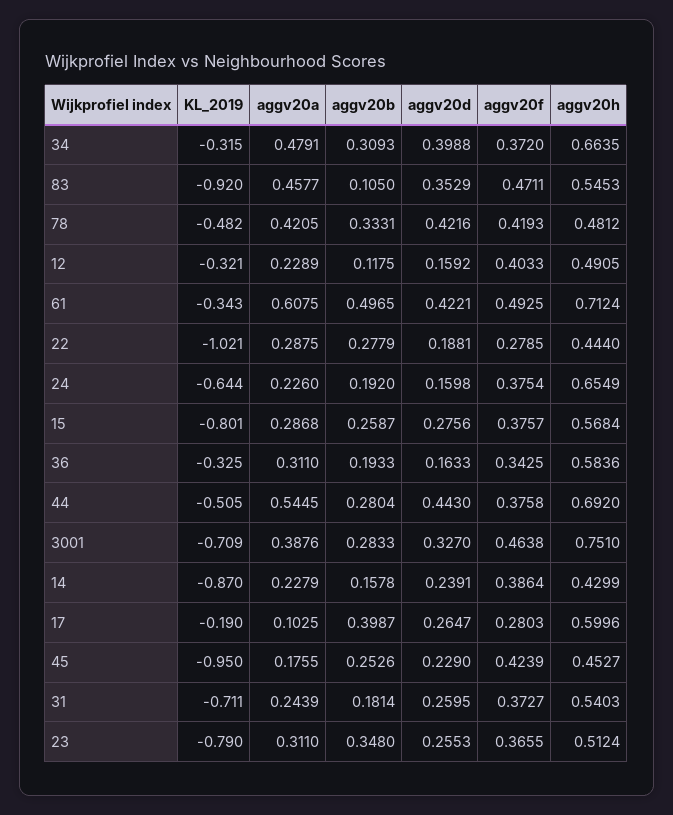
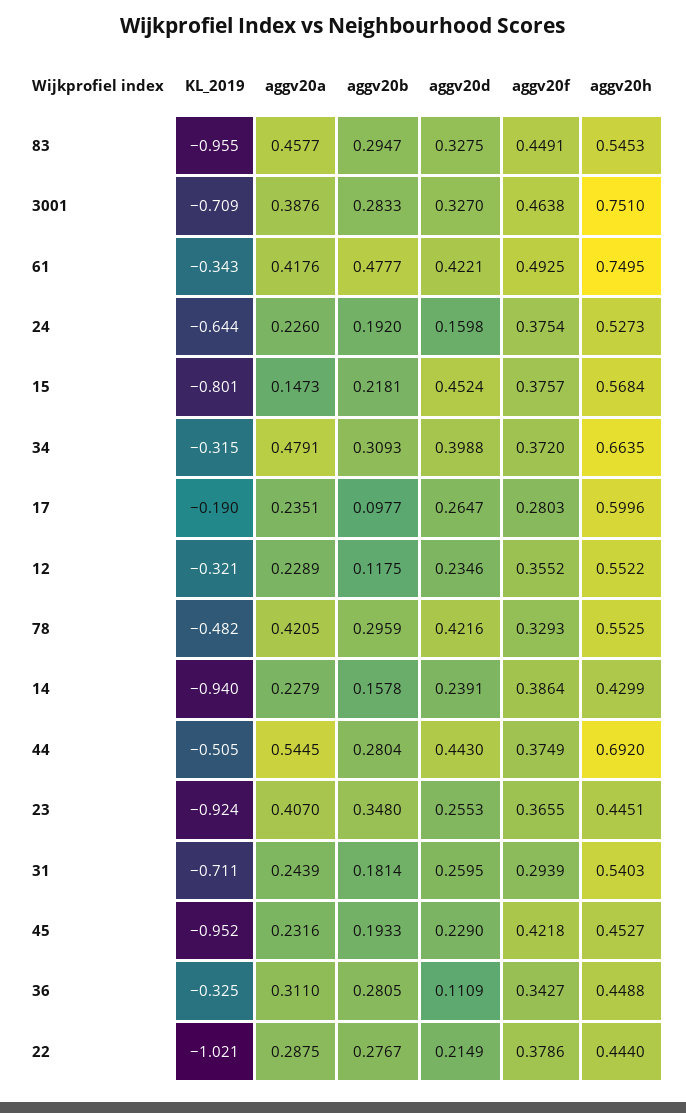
KL_2019, 83: -0.92 -> -0.955
aggv20b, 83: 0.105 -> 0.2947
aggv20d, 83: 0.3529 -> 0.3275
aggv20f, 83: 0.4711 -> 0.4491
aggv20b, 78: 0.3331 -> 0.2959
aggv20f, 78: 0.4193 -> 0.3293
aggv20h, 78: 0.4812 -> 0.5525
aggv20d, 12: 0.1592 -> 0.2346
aggv20f, 12: 0.4033 -> 0.3552
aggv20h, 12: 0.4905 -> 0.5522
aggv20a, 61: 0.6075 -> 0.4176
aggv20b, 61: 0.4965 -> 0.4777
aggv20h, 61: 0.7124 -> 0.7495
aggv20b, 22: 0.2779 -> 0.2767
aggv20d, 22: 0.1881 -> 0.2149
aggv20f, 22: 0.2785 -> 0.3786
aggv20h, 24: 0.6549 -> 0.5273
aggv20a, 15: 0.2868 -> 0.1473
aggv20b, 15: 0.2587 -> 0.2181
aggv20d, 15: 0.2756 -> 0.4524
aggv20b, 36: 0.1933 -> 0.2805
aggv20d, 36: 0.1633 -> 0.1109
aggv20f, 36: 0.3425 -> 0.3427
aggv20h, 36: 0.5836 -> 0.4488
aggv20f, 44: 0.3758 -> 0.3749
KL_2019, 14: -0.87 -> -0.94
aggv20a, 17: 0.1025 -> 0.2351
aggv20b, 17: 0.3987 -> 0.0977
KL_2019, 45: -0.95 -> -0.952
aggv20a, 45: 0.1755 -> 0.2316
aggv20b, 45: 0.2526 -> 0.1933
aggv20f, 45: 0.4239 -> 0.4218
aggv20f, 31: 0.3727 -> 0.2939
KL_2019, 23: -0.79 -> -0.924
aggv20a, 23: 0.311 -> 0.407
aggv20h, 23: 0.5124 -> 0.4451

